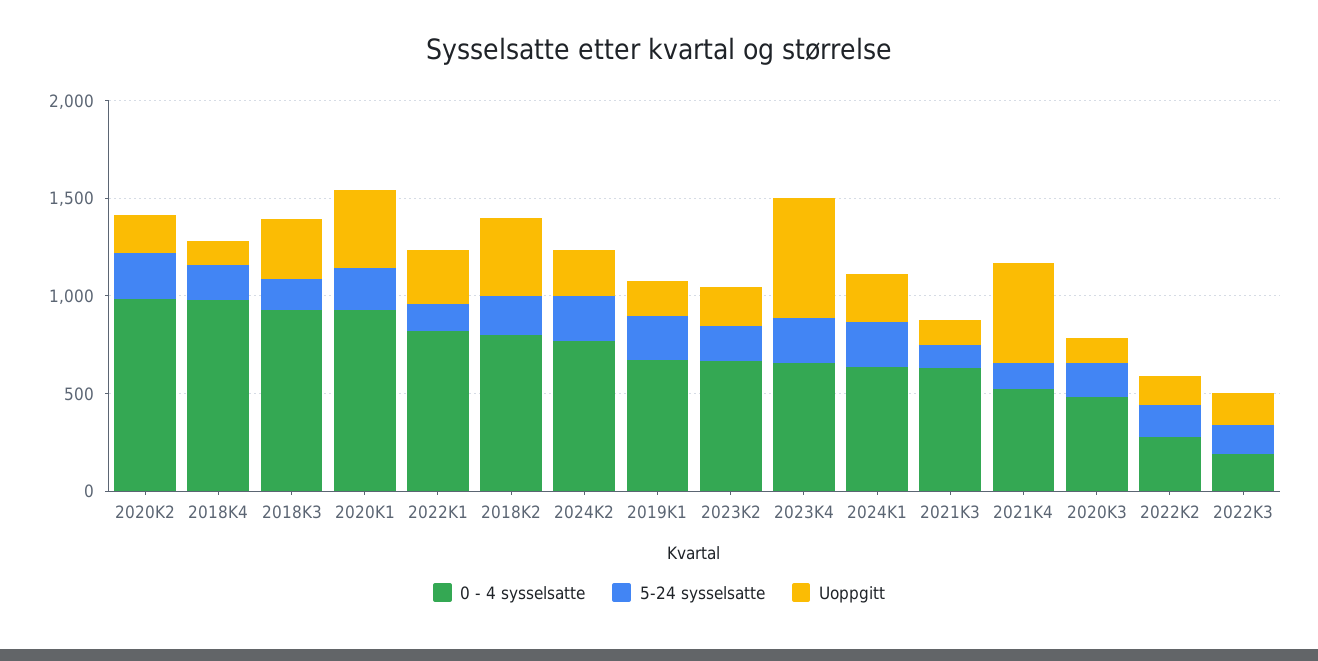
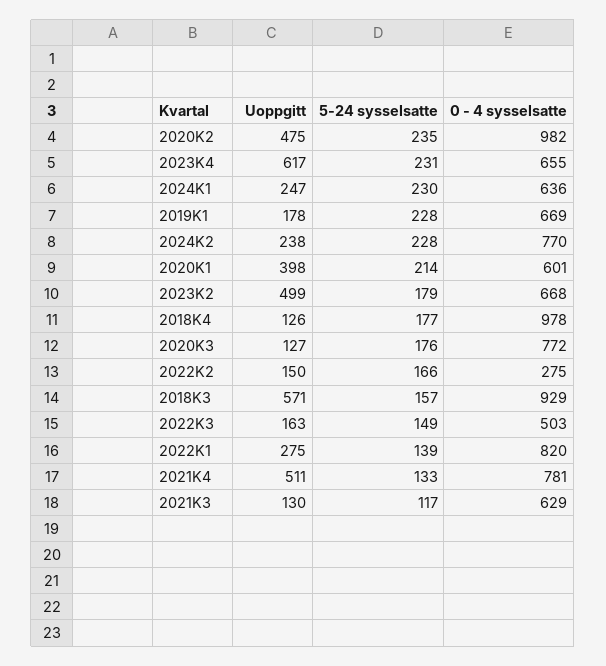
Uoppgitt, 2020K2: 200 -> 475
Uoppgitt, 2018K3: 300 -> 571
0 - 4 sysselsatte, 2020K1: 900 -> 601
0 - 4 sysselsatte, 2018K2: 800 -> none
5-24 sysselsatte, 2018K2: 200 -> none
Uoppgitt, 2018K2: 400 -> none
Uoppgitt, 2023K2: 200 -> 499
0 - 4 sysselsatte, 2021K4: 500 -> 781
0 - 4 sysselsatte, 2020K3: 500 -> 772
0 - 4 sysselsatte, 2022K3: 200 -> 503

